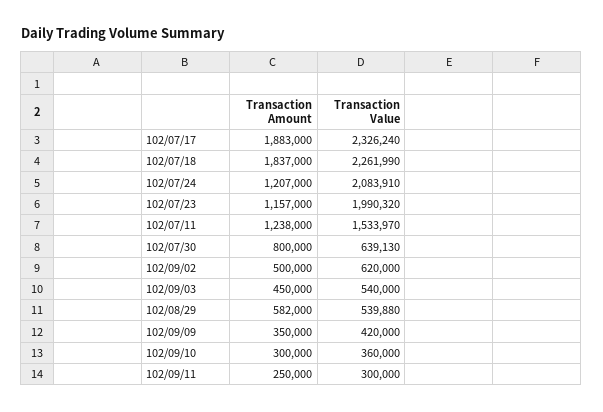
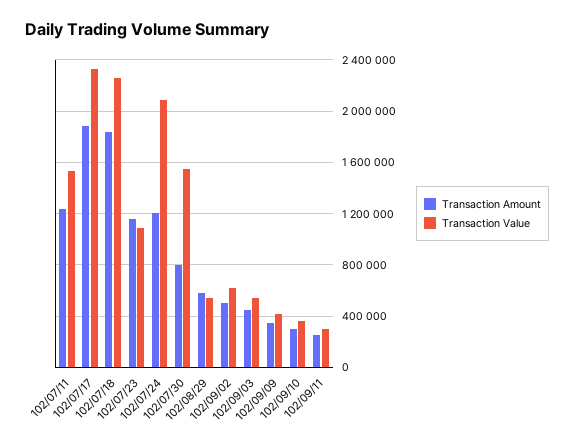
Transaction Value, 102/07/23: 1990320 -> 1100000
Transaction Value, 102/07/30: 639130 -> 1550000

